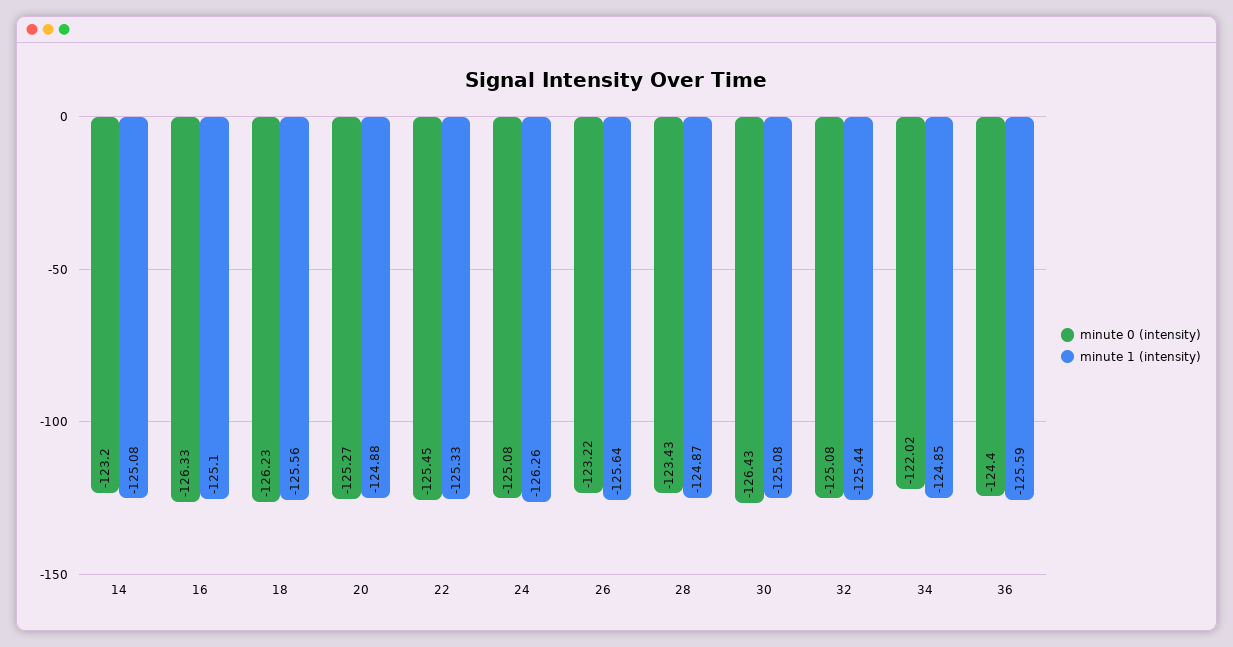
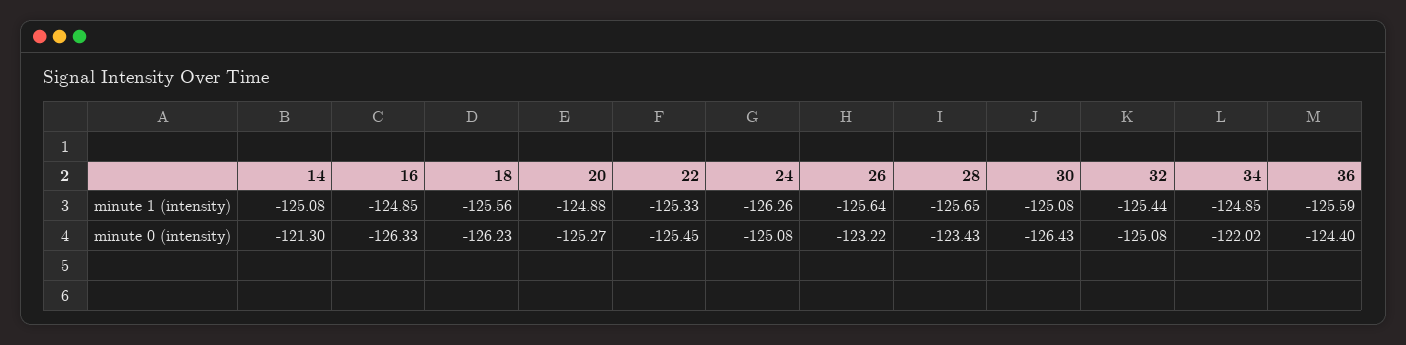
minute 0 (intensity), 14: -123.2 -> -121.3
minute 1 (intensity), 16: -125.1 -> -124.85
minute 1 (intensity), 28: -124.87 -> -125.65

